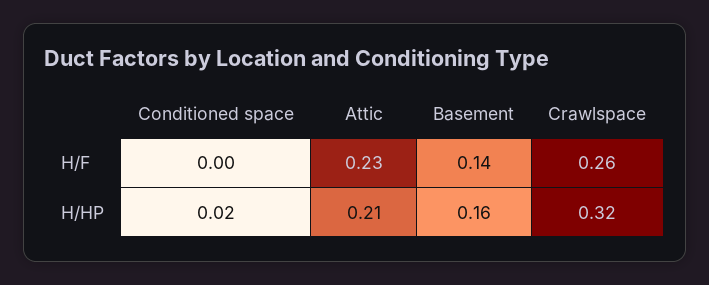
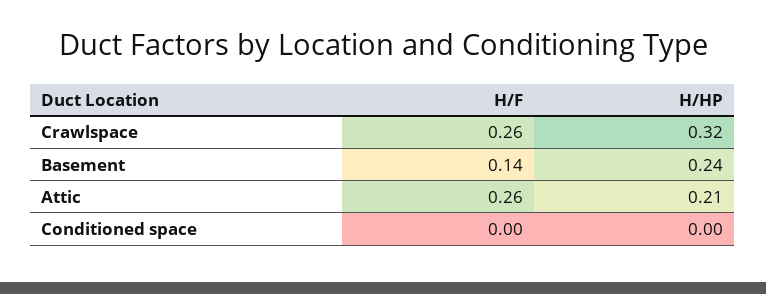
Attic, H/F: 0.23 -> 0.26
Conditioned space, H/HP: 0.02 -> 0
Basement, H/HP: 0.16 -> 0.24

